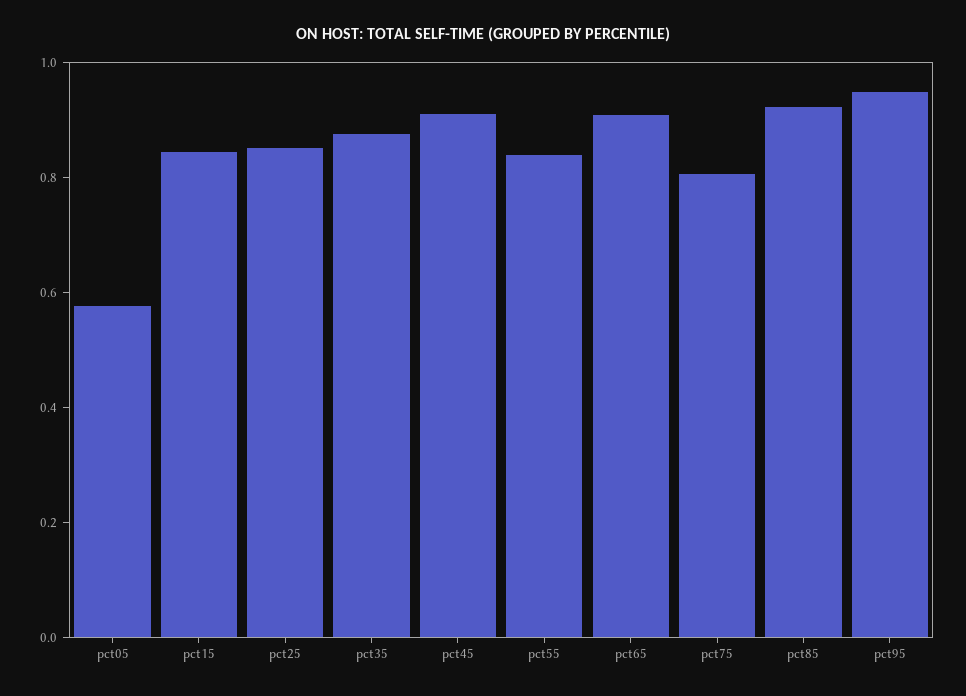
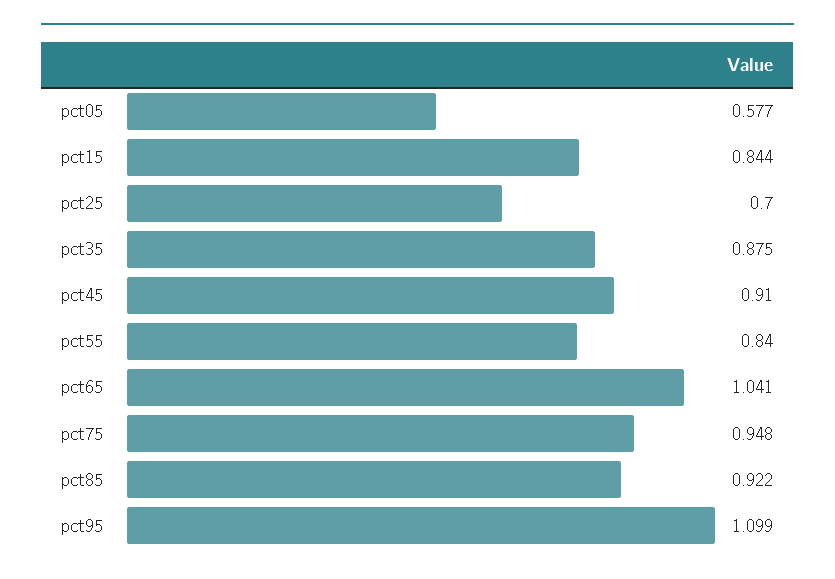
pct25: 0.85 -> 0.7
pct65: 0.9 -> 1.041
pct75: 0.8 -> 0.948
pct95: 0.95 -> 1.099

